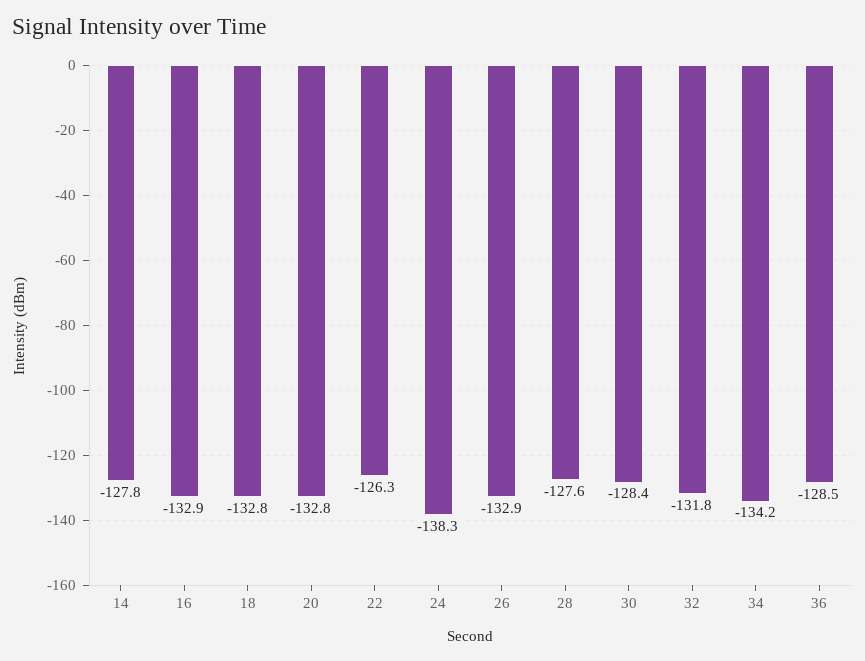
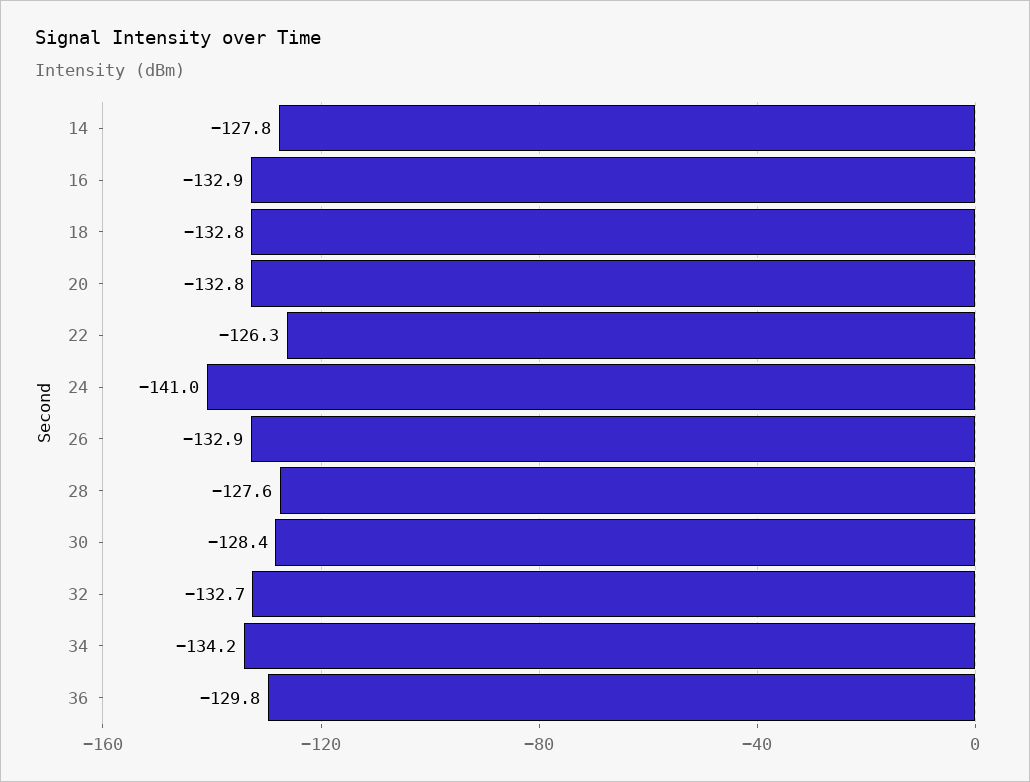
24: -138.3 -> -141
32: -131.8 -> -132.7
36: -128.5 -> -129.8

